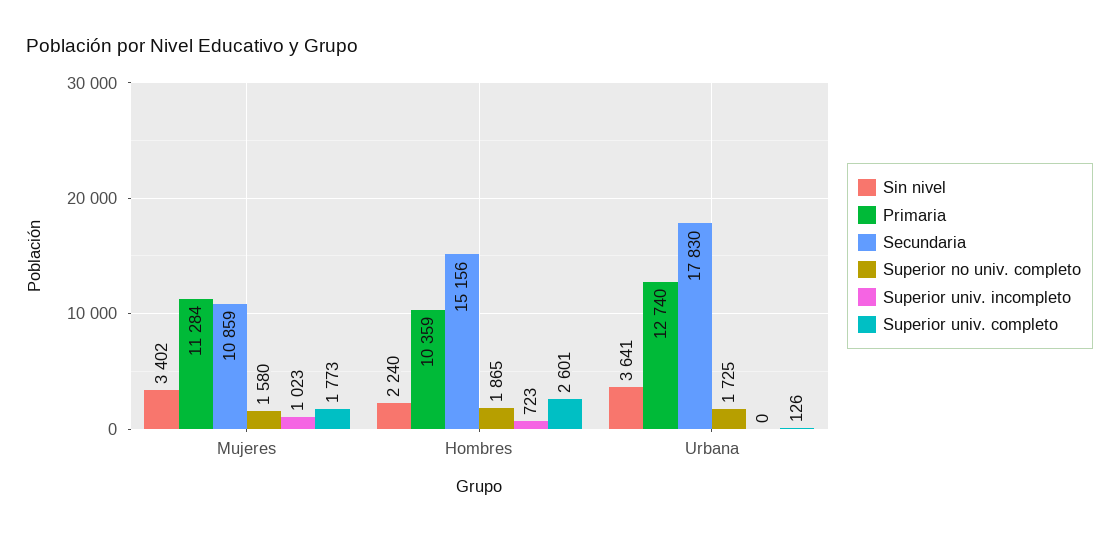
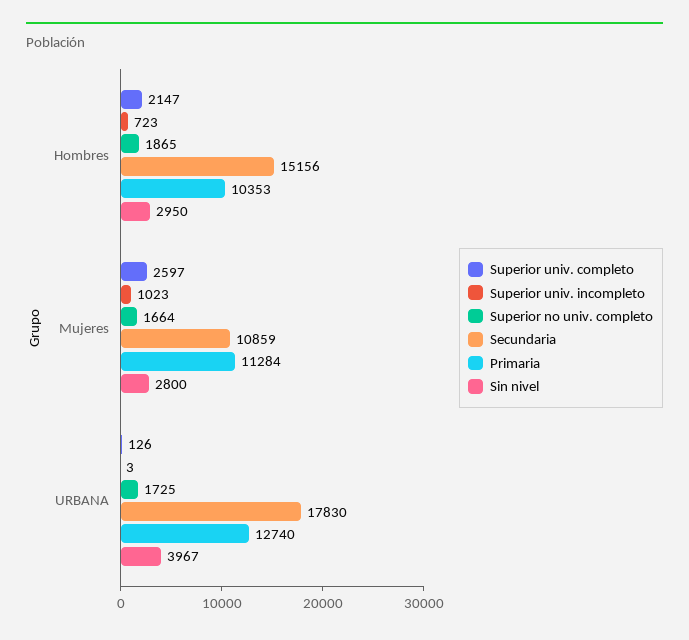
Sin nivel, Mujeres: 3402 -> 2800
Superior no univ. completo, Mujeres: 1580 -> 1664
Superior univ. completo, Mujeres: 1773 -> 2597
Sin nivel, Hombres: 2240 -> 2950
Primaria, Hombres: 10359 -> 10353
Superior univ. completo, Hombres: 2601 -> 2147
Sin nivel, Urbana: 3641 -> 3967
Superior univ. incompleto, Urbana: 0 -> 3

